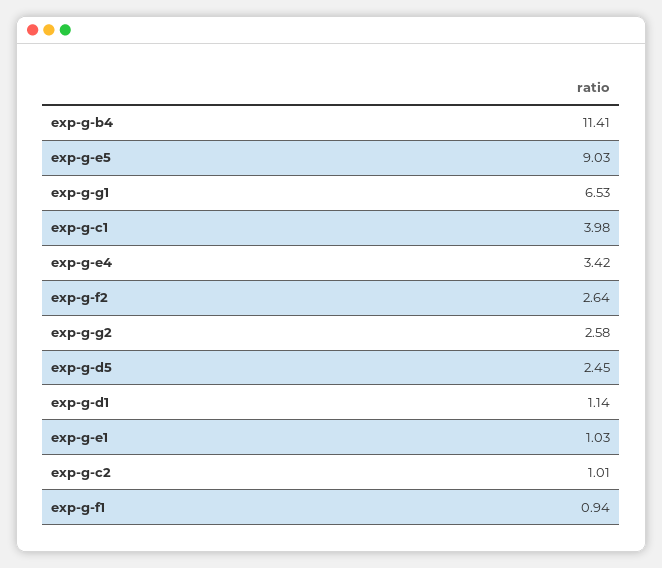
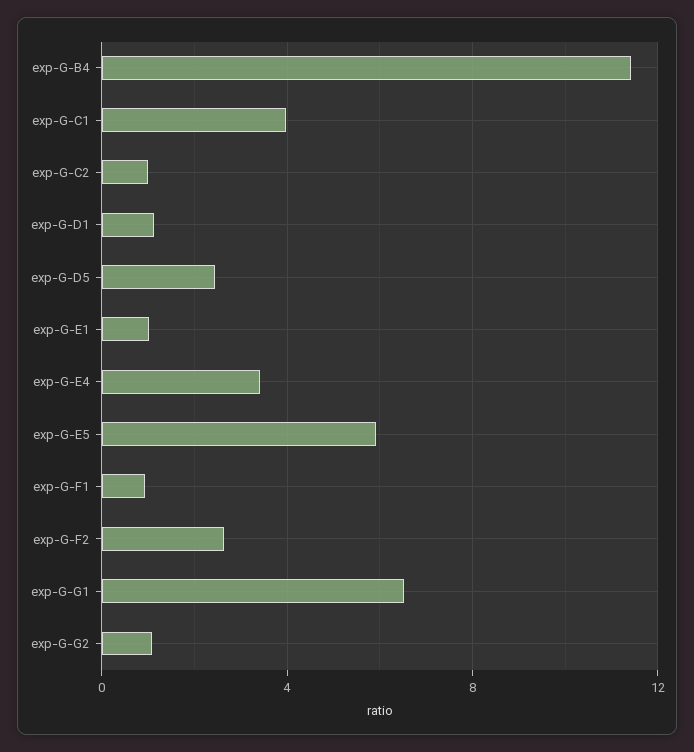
exp-g-e5: 9.03 -> 6
exp-g-g2: 2.58 -> 1

